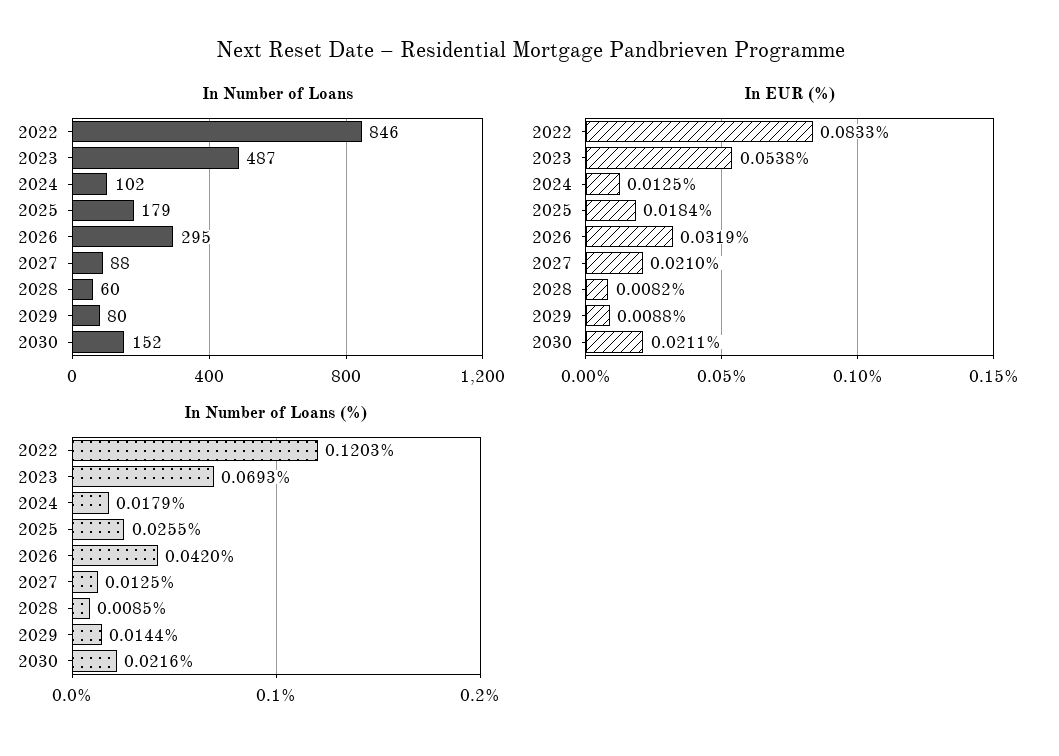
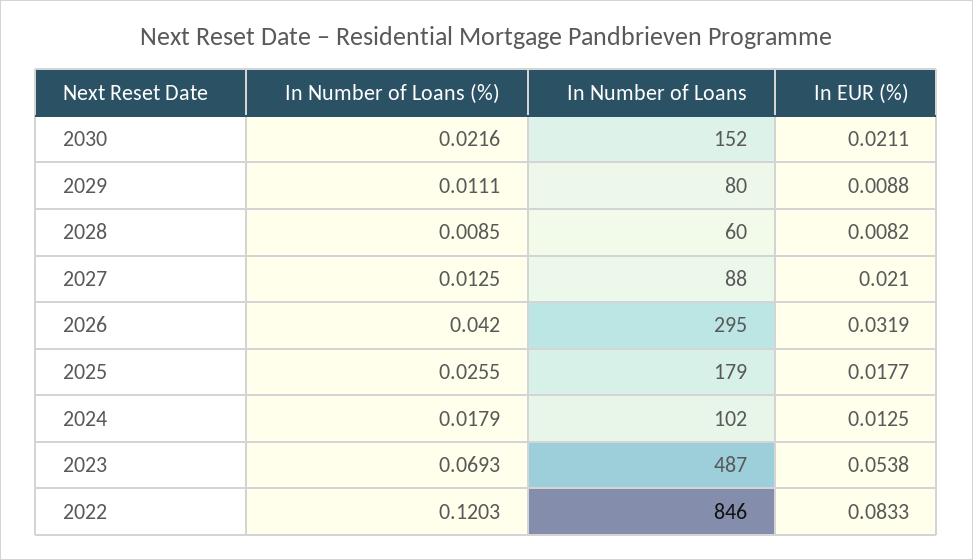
In EUR (%), 2025: 0.0184 -> 0.0177
In Number of Loans (%), 2029: 0.0144 -> 0.0111

